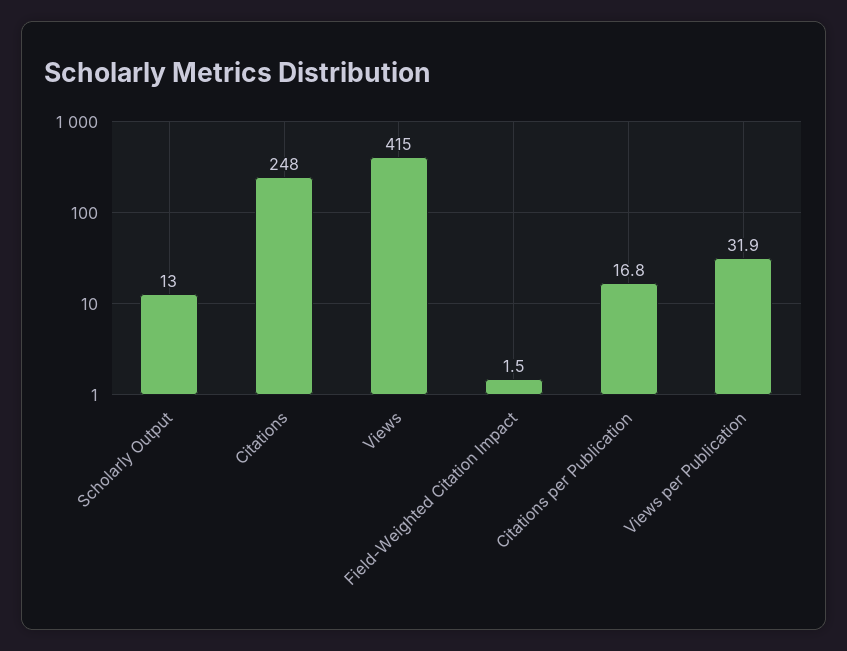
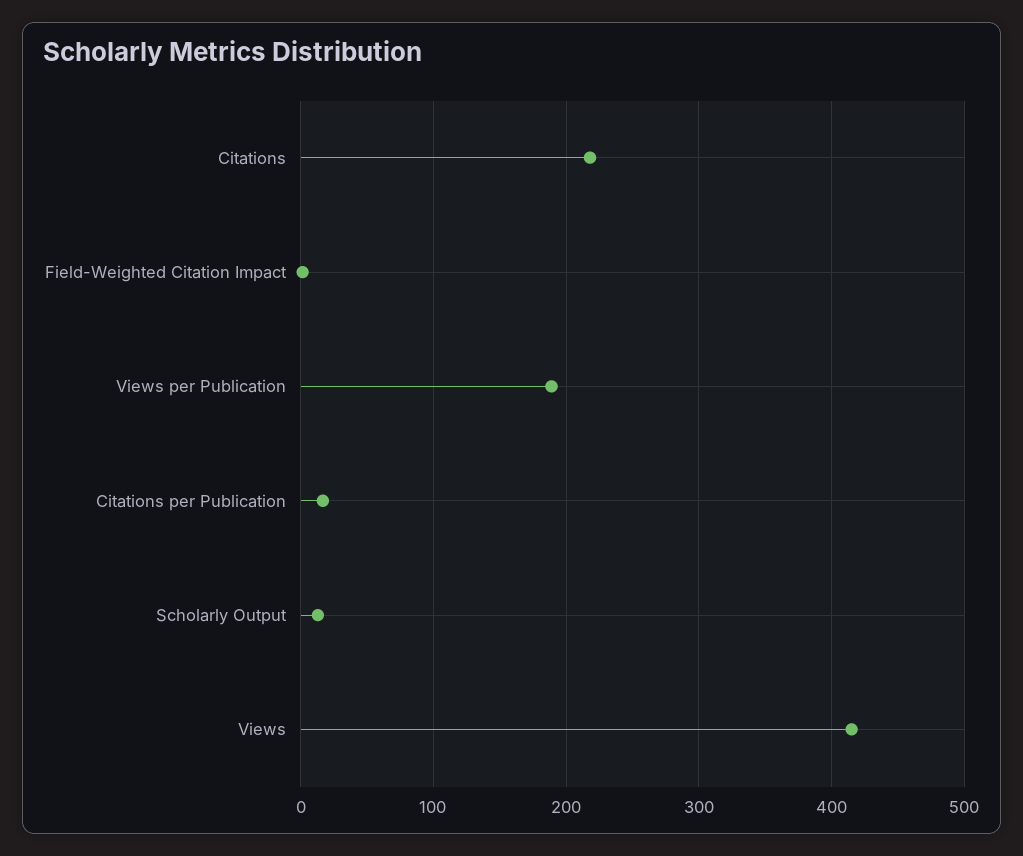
Citations: 248 -> 220
Views per Publication: 31.9 -> 190

